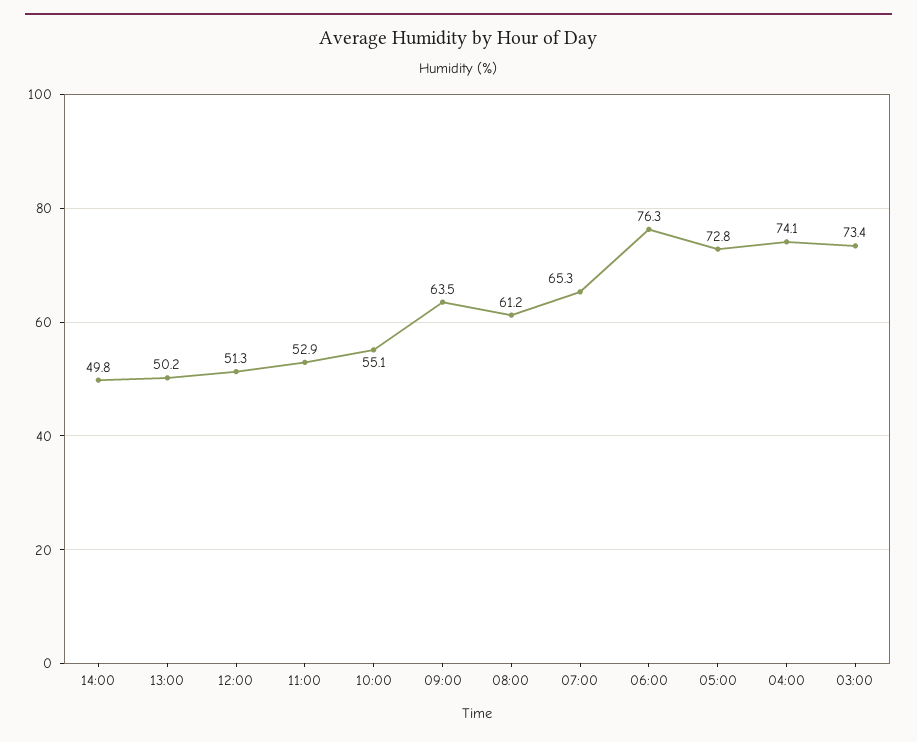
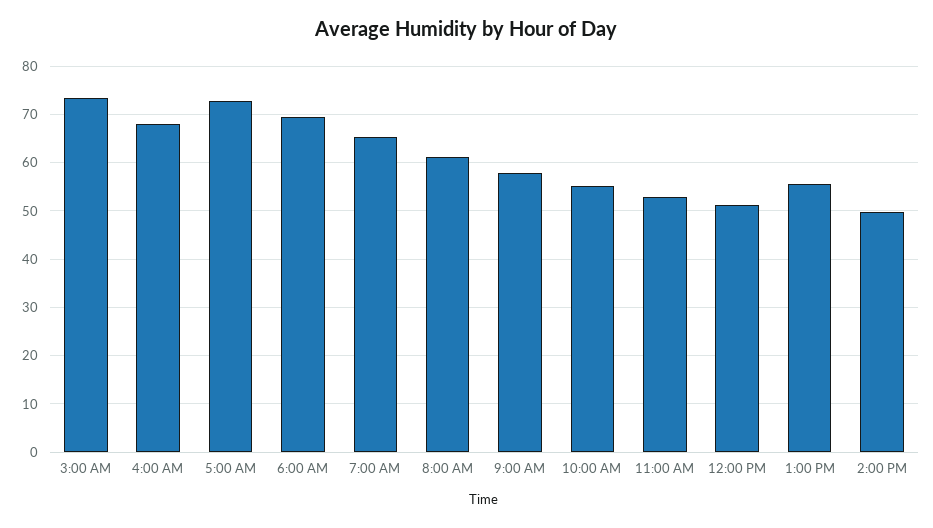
13:00: 50.2 -> 56
09:00: 63.5 -> 58
06:00: 76.3 -> 70
04:00: 74.1 -> 68

